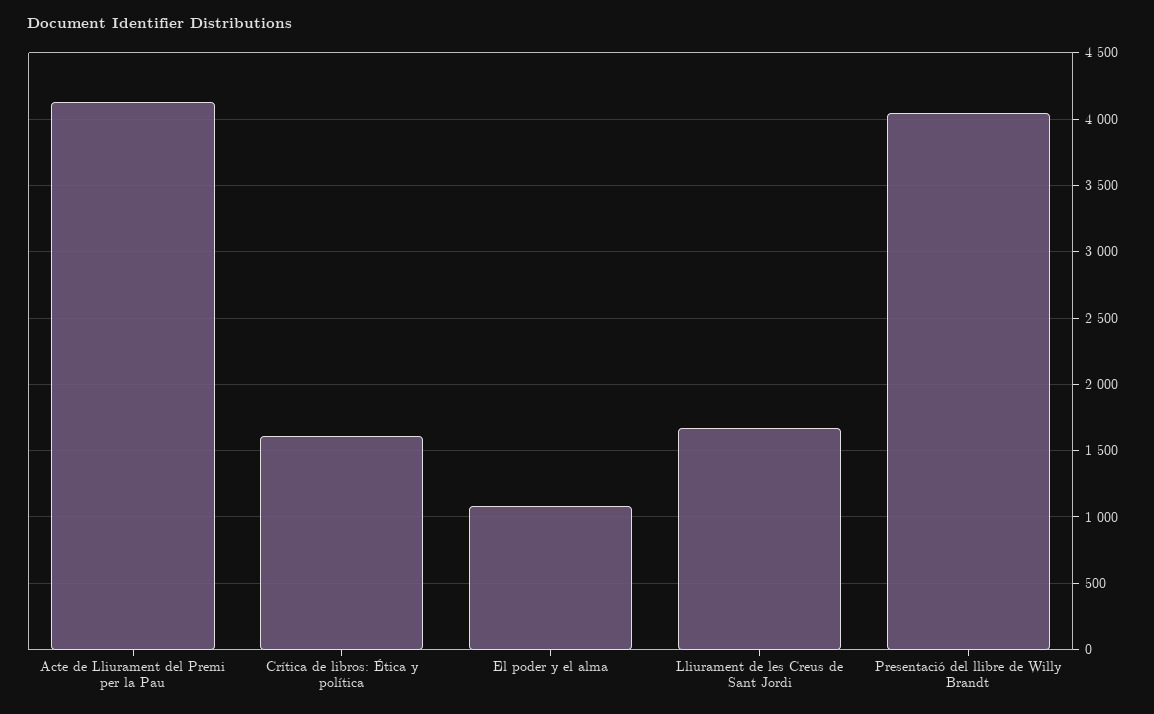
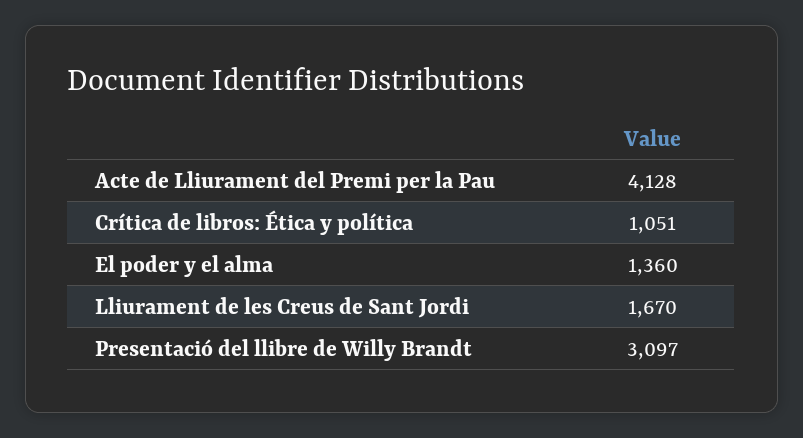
Crítica de libros: Ética y política: 1600 -> 1051
El poder y el alma: 1100 -> 1360
Presentació del llibre de Willy Brandt: 4050 -> 3097

